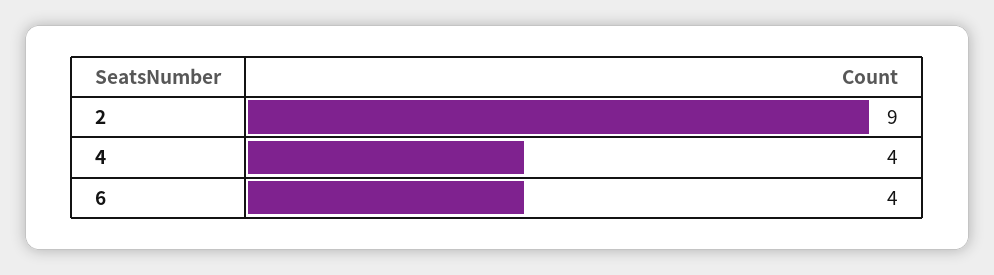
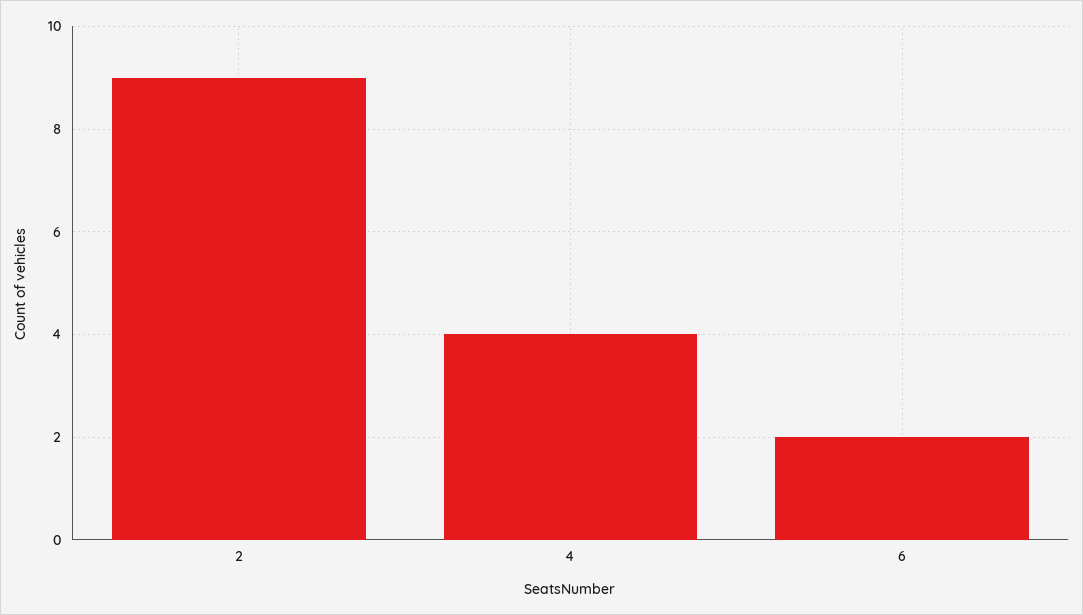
6: 4 -> 2

